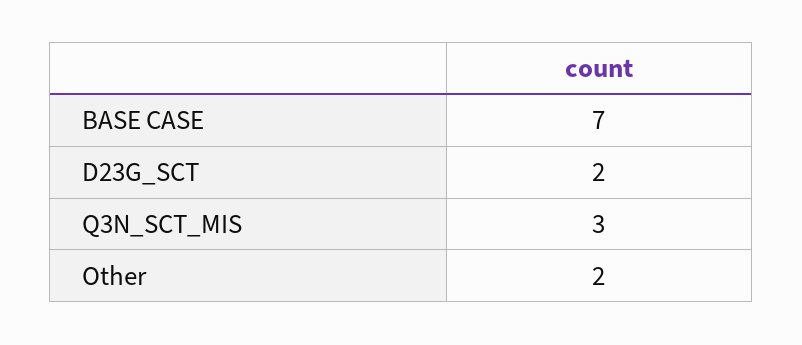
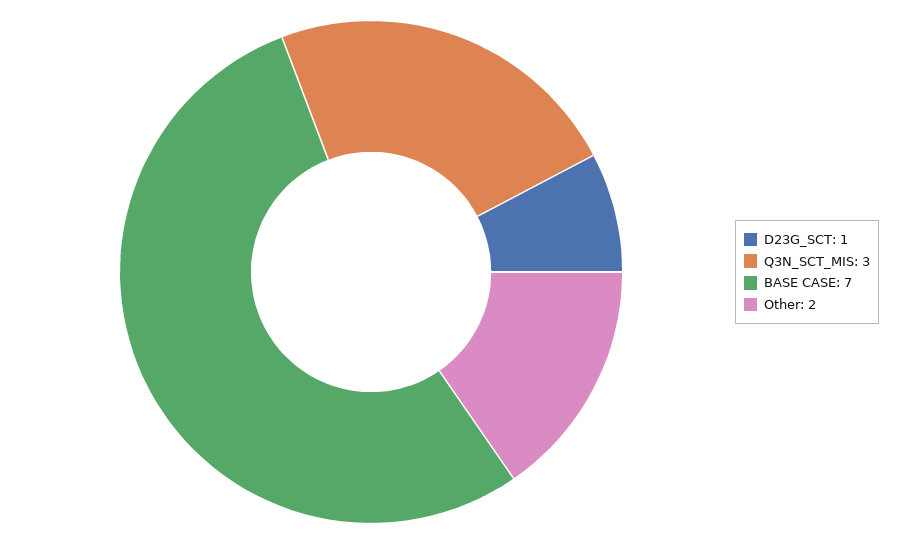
D23G_SCT: 2 -> 1

